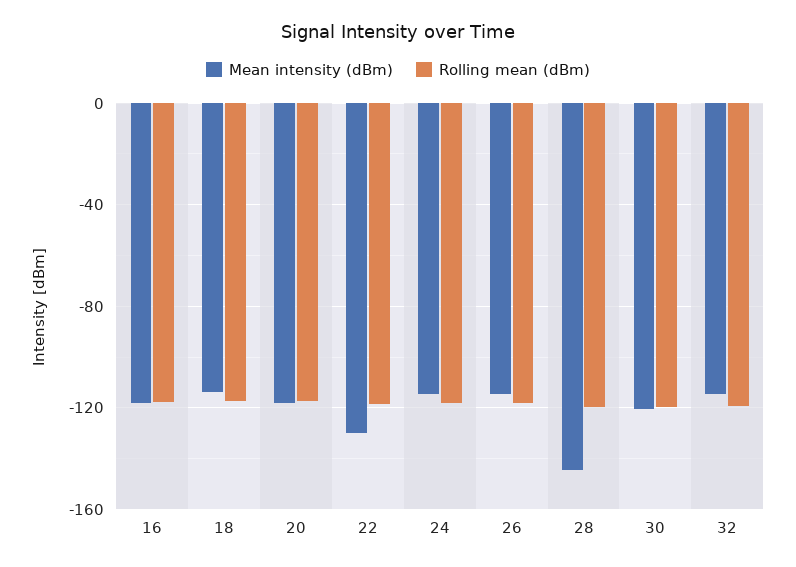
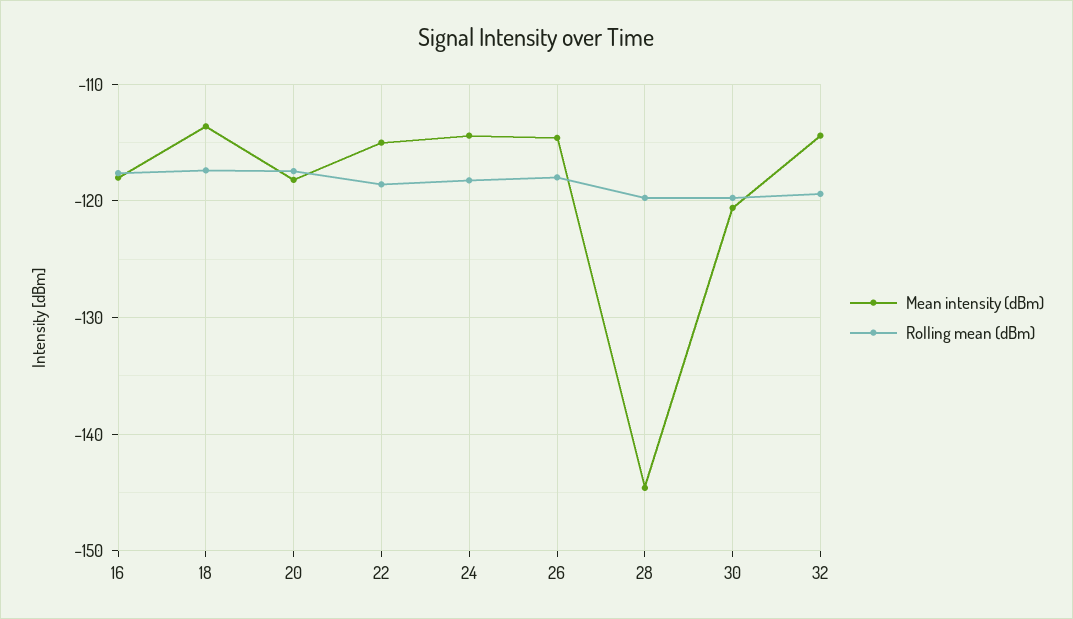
Mean intensity (dBm), 22: -130 -> -115

